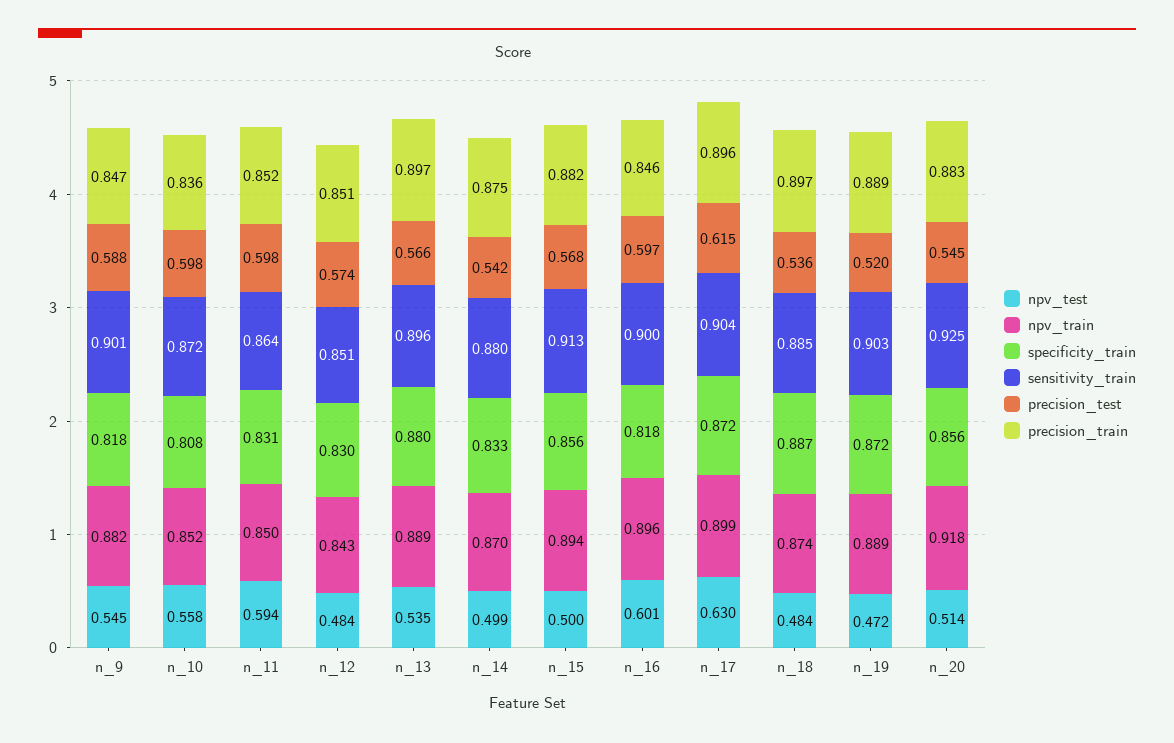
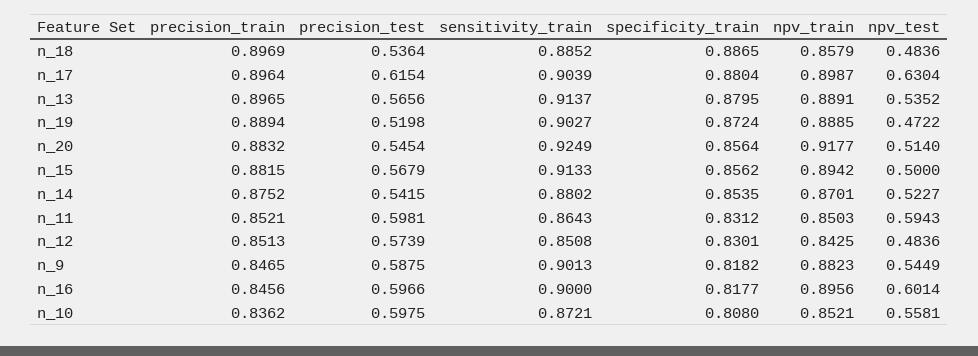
sensitivity_train, n_13: 0.896 -> 0.9137
npv_test, n_14: 0.499 -> 0.5227
specificity_train, n_14: 0.833 -> 0.8535
specificity_train, n_17: 0.872 -> 0.8804
npv_train, n_18: 0.874 -> 0.8579

